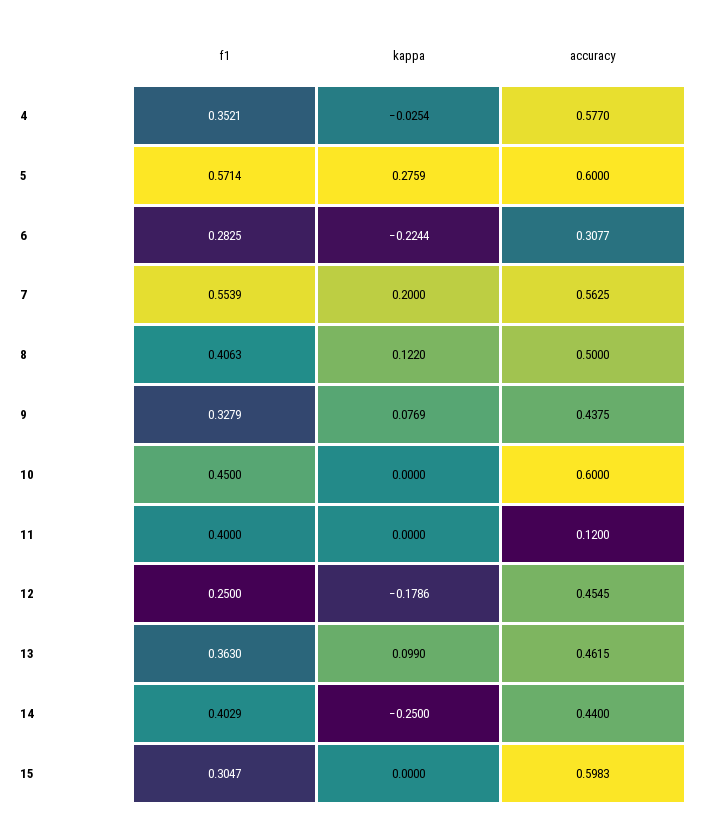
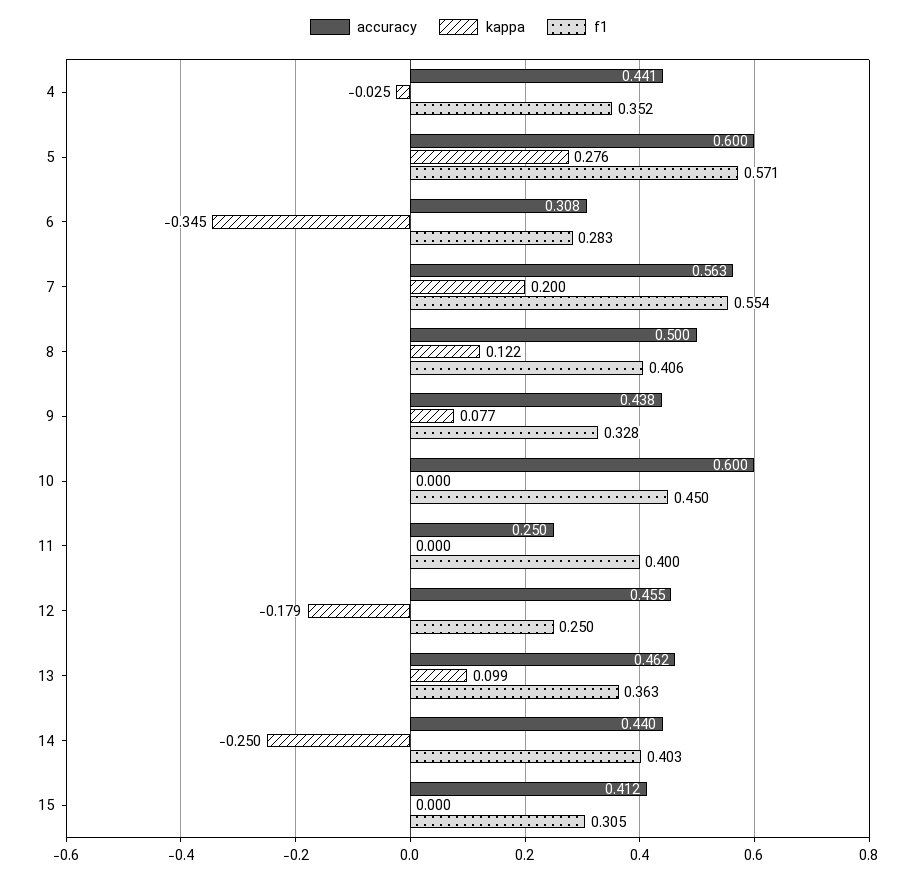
accuracy, 4: 0.577 -> 0.441
kappa, 6: -0.2244 -> -0.345
accuracy, 11: 0.12 -> 0.25
accuracy, 15: 0.5983 -> 0.412

